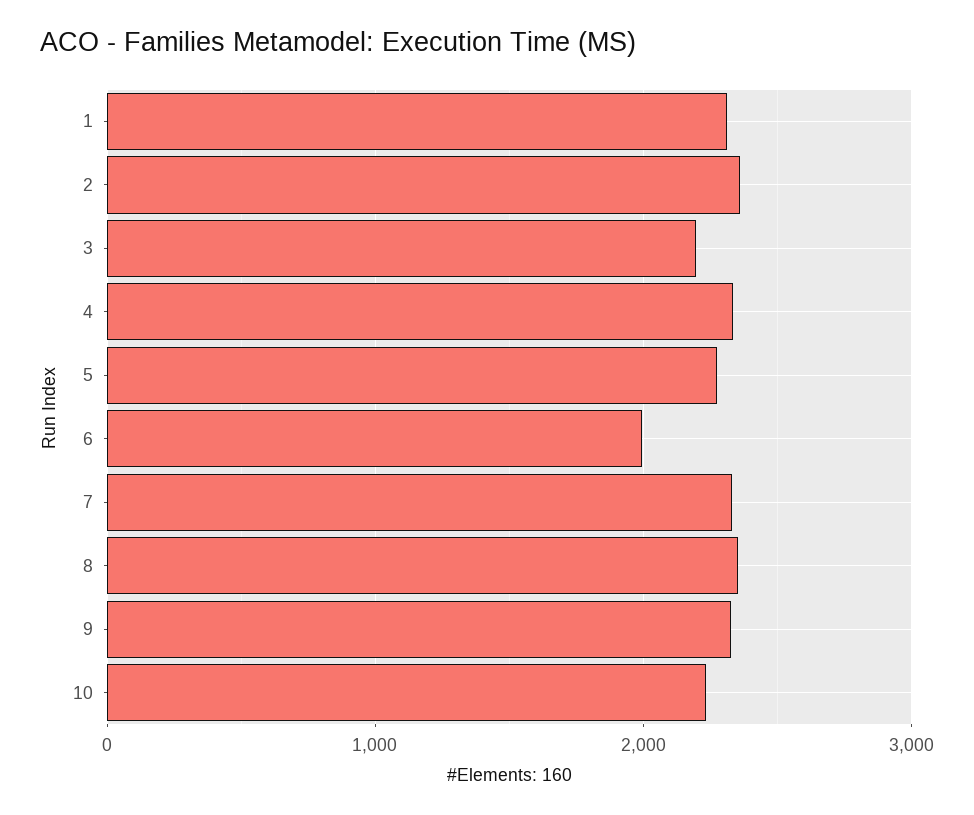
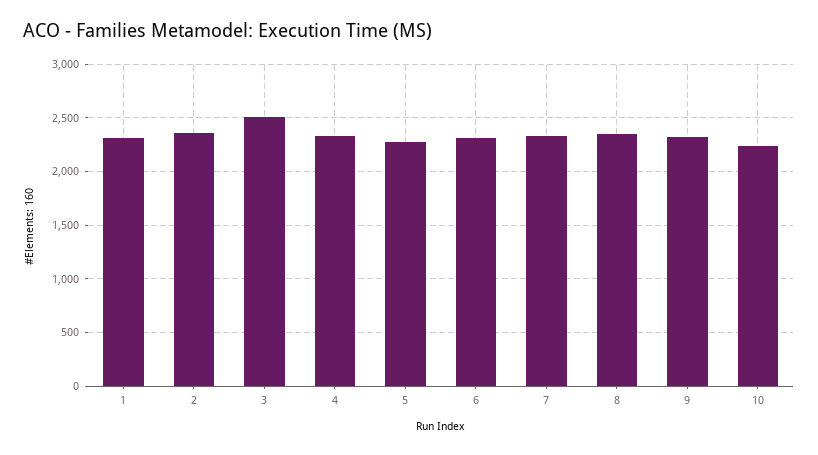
3: 2200 -> 2500
6: 2000 -> 2300

